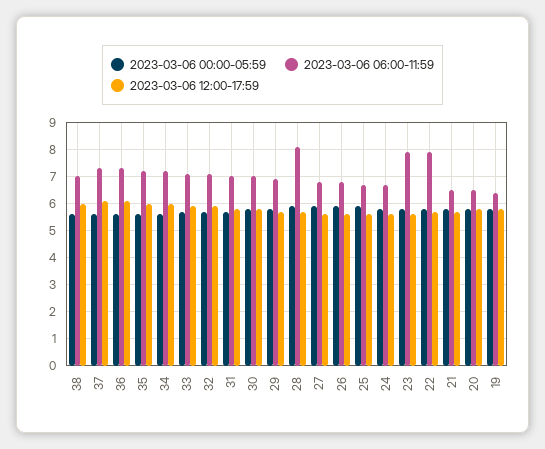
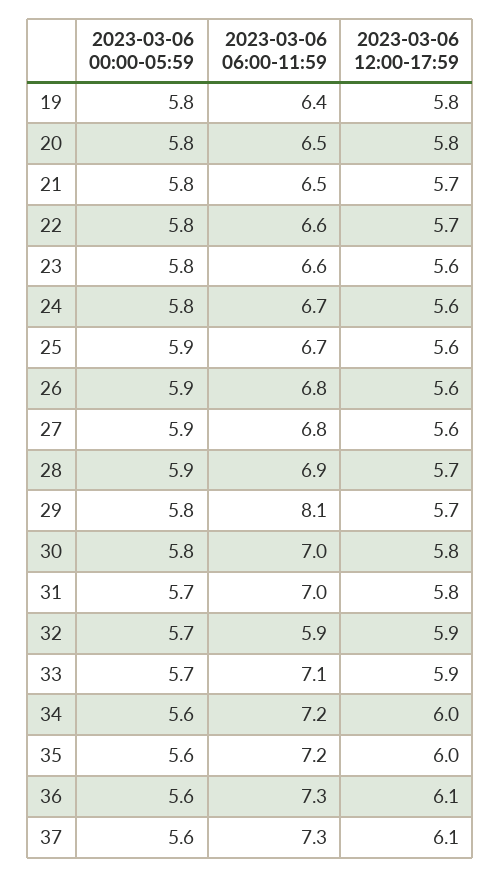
2023-03-06 00:00-05:59, 38: 5.5 -> none
2023-03-06 06:00-11:59, 38: 7 -> none
2023-03-06 12:00-17:59, 38: 6 -> none
2023-03-06 06:00-11:59, 32: 7 -> 5.9
2023-03-06 06:00-11:59, 29: 7 -> 8.1
2023-03-06 06:00-11:59, 28: 8 -> 6.9
2023-03-06 06:00-11:59, 23: 8 -> 6.6
2023-03-06 06:00-11:59, 22: 8 -> 6.6

